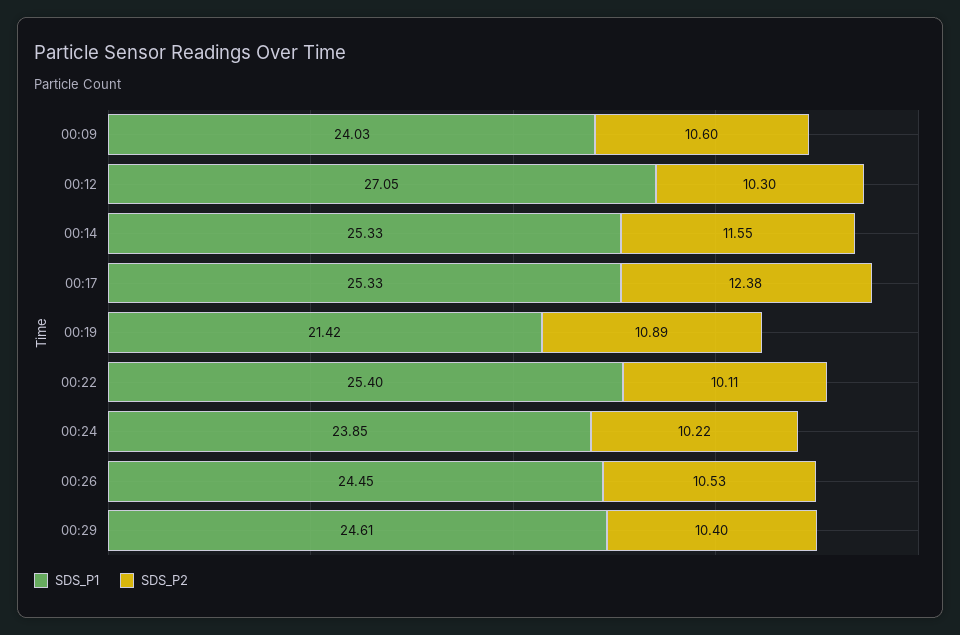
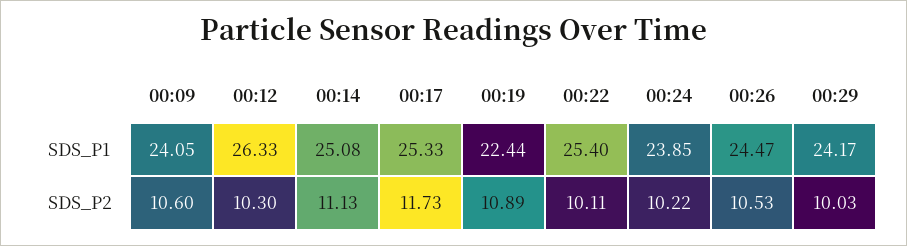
SDS_P1, 00:09: 24.03 -> 24.05
SDS_P1, 00:12: 27.05 -> 26.33
SDS_P1, 00:14: 25.33 -> 25.08
SDS_P2, 00:14: 11.55 -> 11.13
SDS_P2, 00:17: 12.38 -> 11.73
SDS_P1, 00:19: 21.42 -> 22.44
SDS_P1, 00:26: 24.45 -> 24.47
SDS_P1, 00:29: 24.61 -> 24.17
SDS_P2, 00:29: 10.4 -> 10.03

